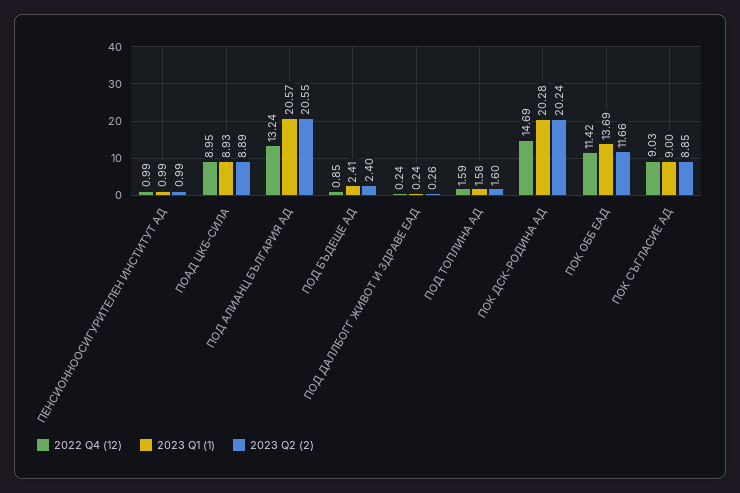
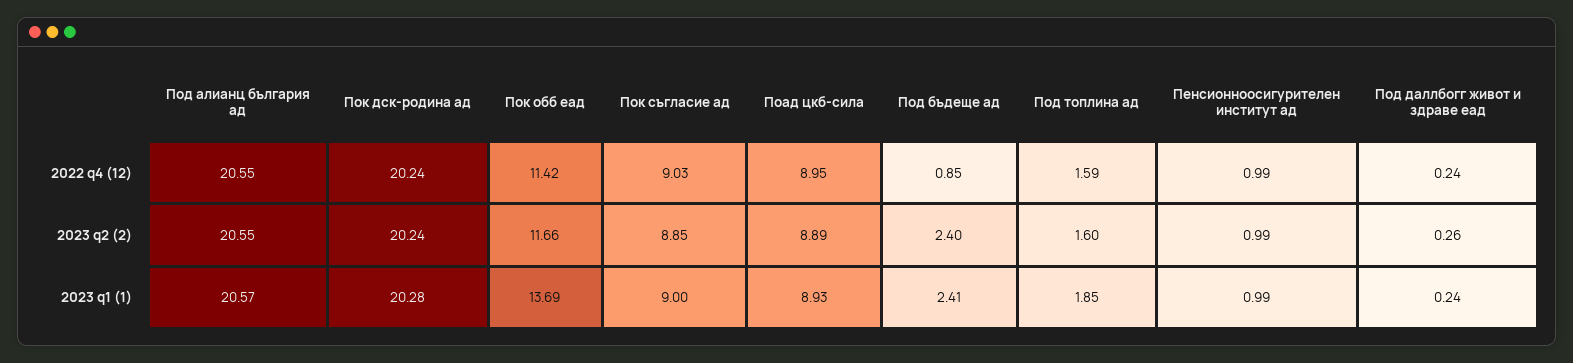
2022 Q4 (12), ПОД АЛИАНЦ БЪЛГАРИЯ АД: 13.24 -> 20.55
2023 Q1 (1), ПОД ТОПЛИНА АД: 1.58 -> 1.85
2022 Q4 (12), ПОК ДСК-РОДИНА АД: 14.69 -> 20.24

